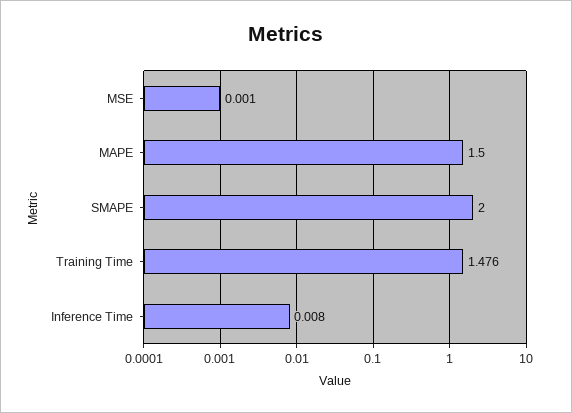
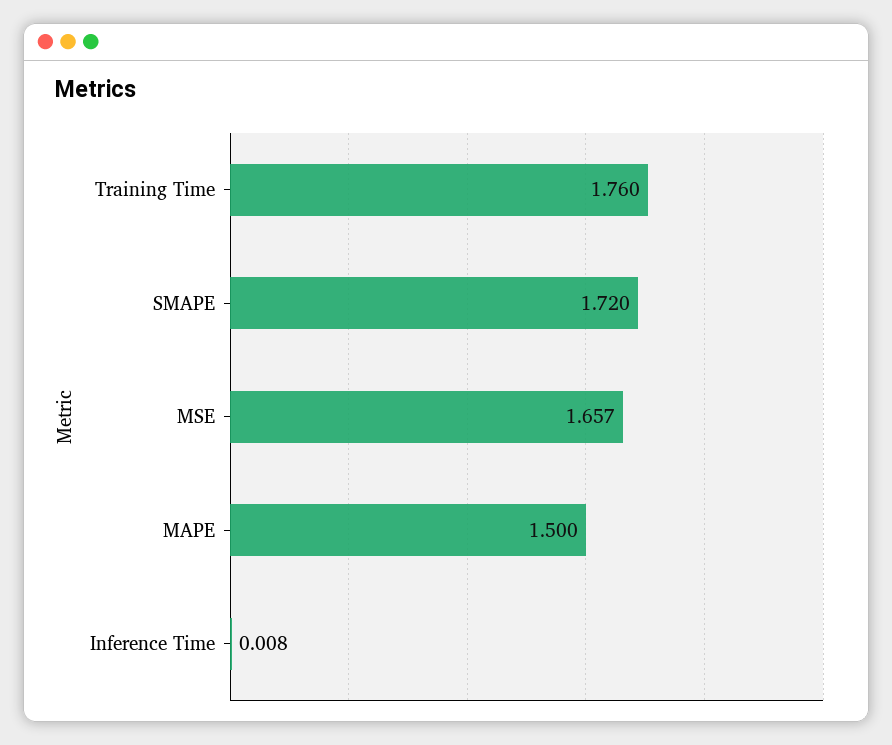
MSE: 0.001 -> 1.657
SMAPE: 2 -> 1.72
Training Time: 1.476 -> 1.76

